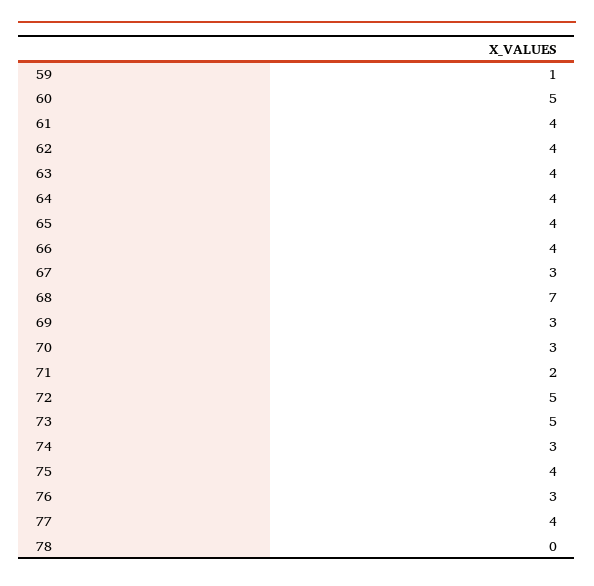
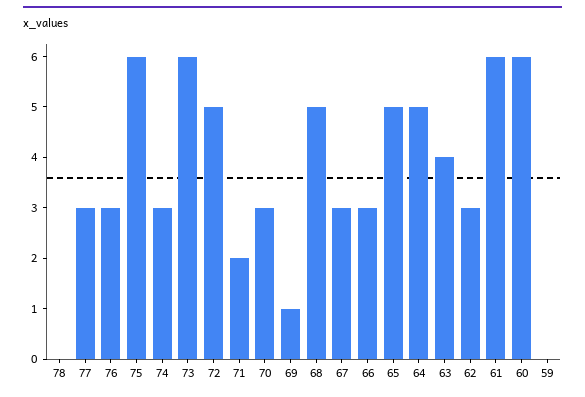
59: 1 -> 0
60: 5 -> 6
61: 4 -> 6
62: 4 -> 3
64: 4 -> 5
65: 4 -> 5
66: 4 -> 3
68: 7 -> 5
69: 3 -> 1
73: 5 -> 6
75: 4 -> 6
77: 4 -> 3

